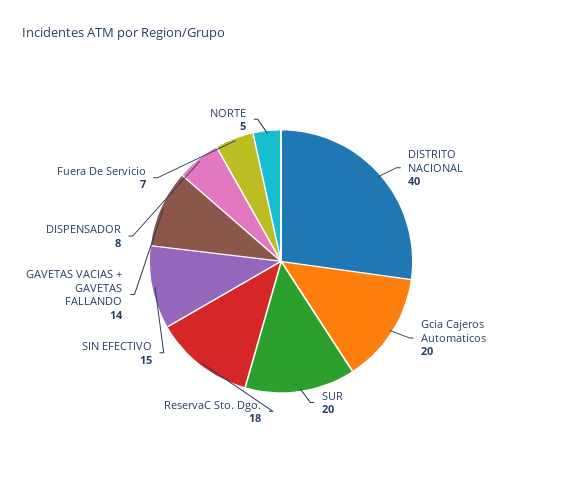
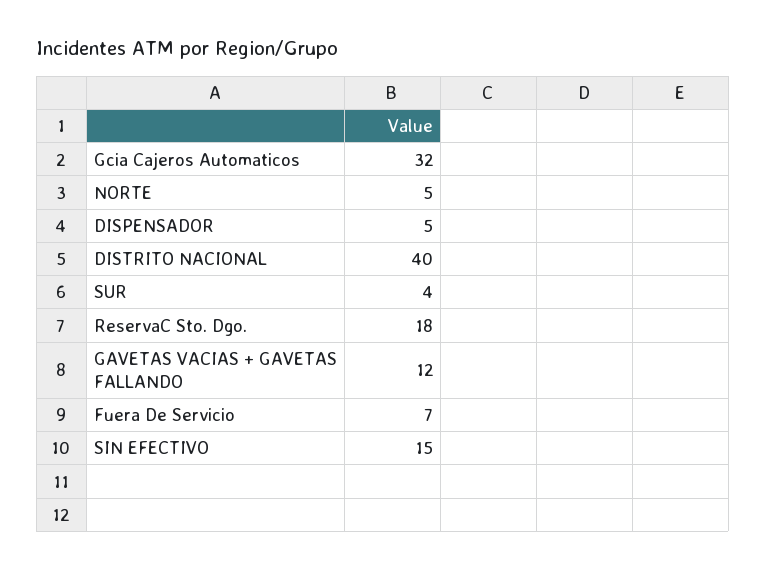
Gcia Cajeros Automaticos: 20 -> 32
SUR: 20 -> 4
GAVETAS VACIAS + GAVETAS FALLANDO: 14 -> 12
DISPENSADOR: 8 -> 5

